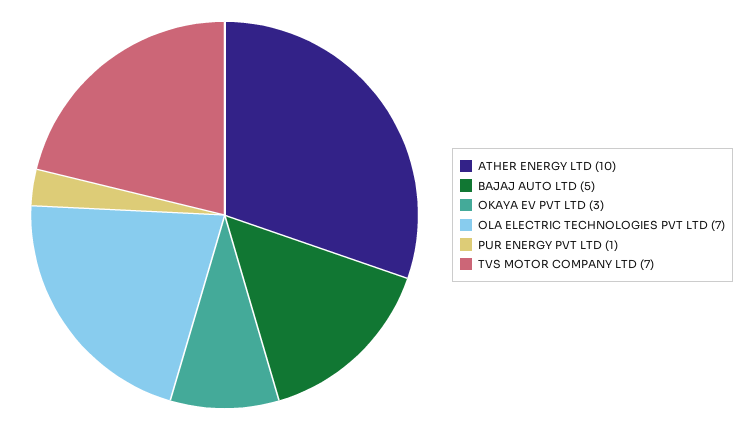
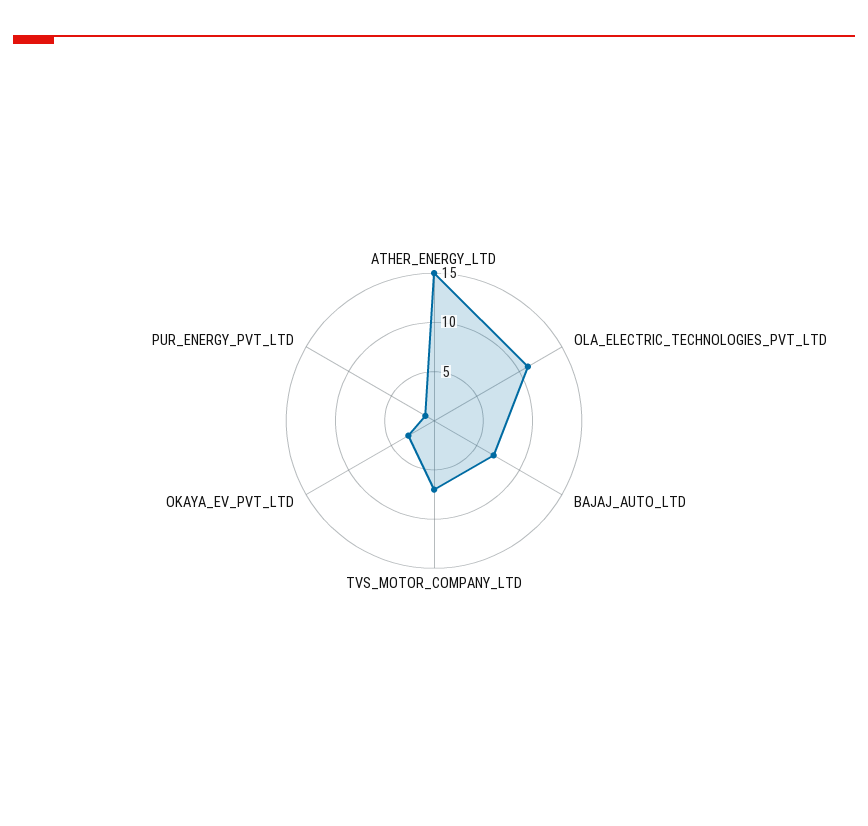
ATHER ENERGY LTD: 10 -> 15
BAJAJ AUTO LTD: 5 -> 7
OLA ELECTRIC TECHNOLOGIES PVT LTD: 7 -> 11

